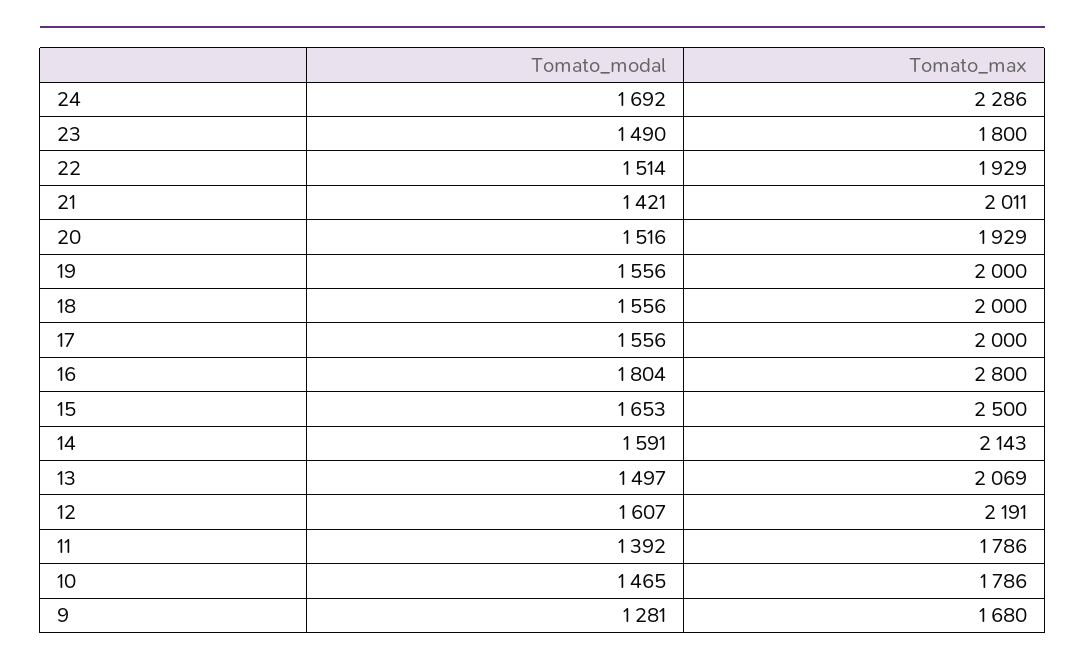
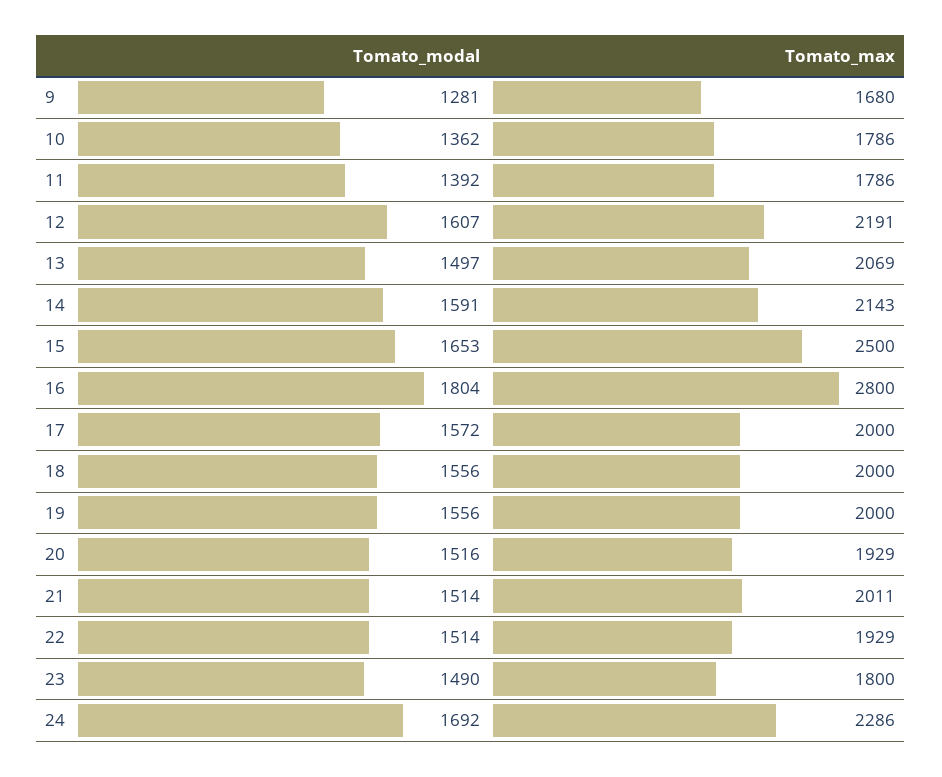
Tomato_modal, 21: 1421 -> 1514
Tomato_modal, 17: 1556 -> 1572
Tomato_modal, 10: 1465 -> 1362

